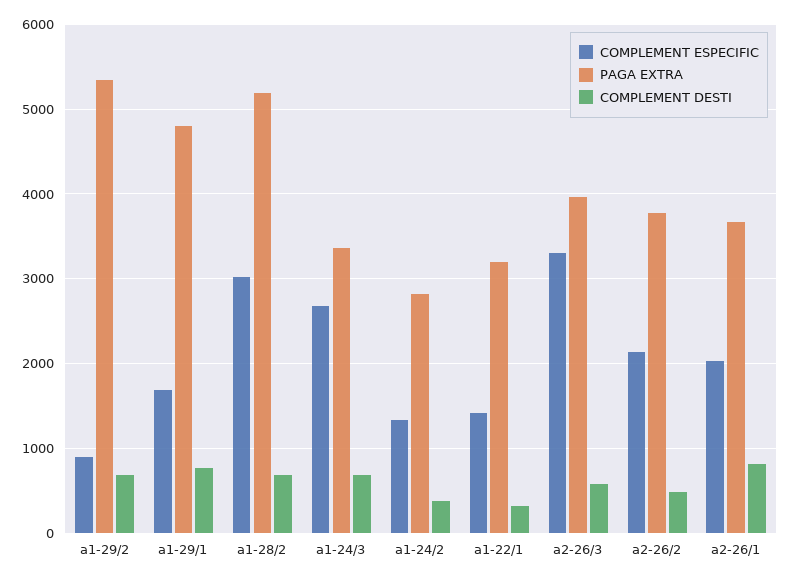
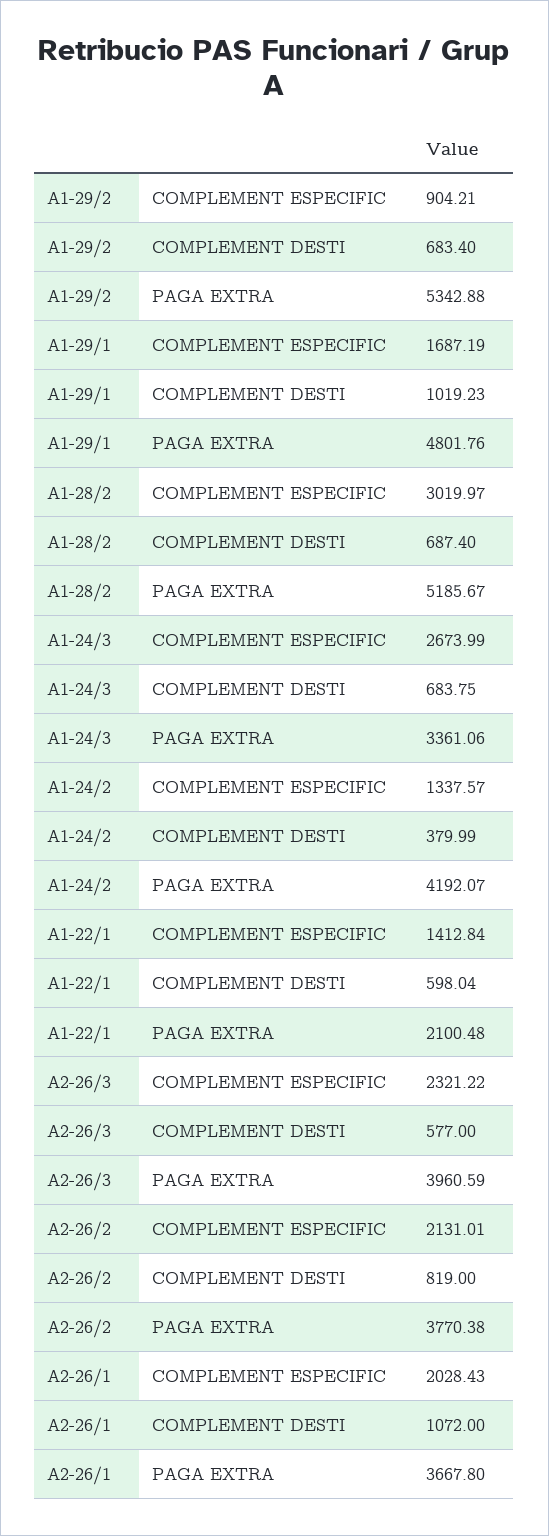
COMPLEMENT DESTI, a1-29/1: 800 -> 1019.23
PAGA EXTRA, a1-24/2: 2800 -> 4192.07
PAGA EXTRA, a1-22/1: 3200 -> 2100.48
COMPLEMENT DESTI, a1-22/1: 300 -> 598.04
COMPLEMENT ESPECIFIC, a2-26/3: 3300 -> 2321.22
COMPLEMENT DESTI, a2-26/2: 500 -> 819
COMPLEMENT DESTI, a2-26/1: 800 -> 1072

